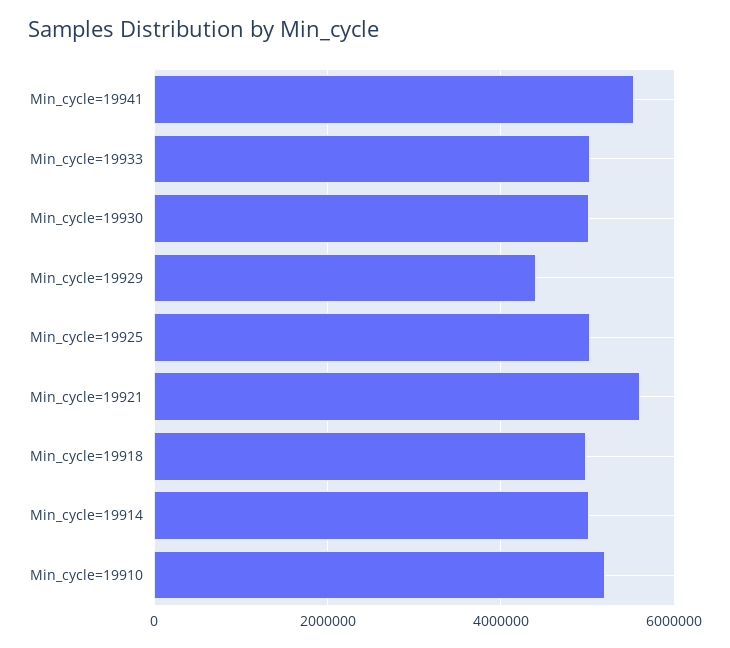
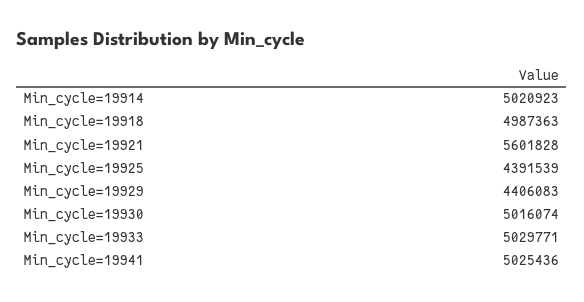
Min_cycle=19941: 5600000 -> 5025436
Min_cycle=19925: 5000000 -> 4391539
Min_cycle=19910: 5200000 -> none

